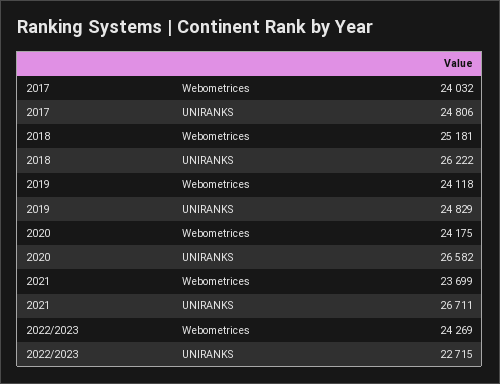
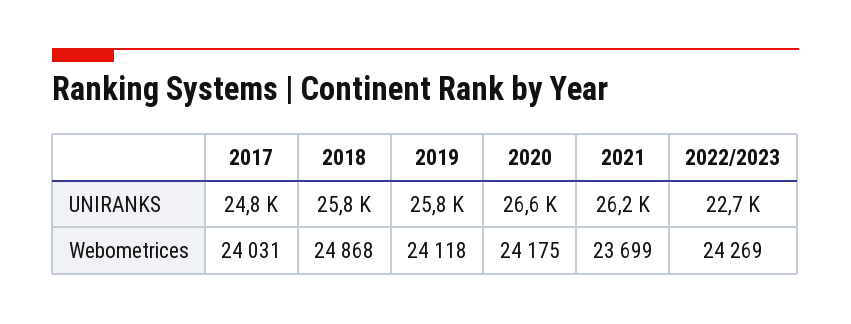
2017, Webometrices: 24032 -> 24031
2018, Webometrices: 25181 -> 24868
2018, UNIRANKS: 26222 -> 25800
2019, UNIRANKS: 24829 -> 25800
2021, UNIRANKS: 26711 -> 26200

